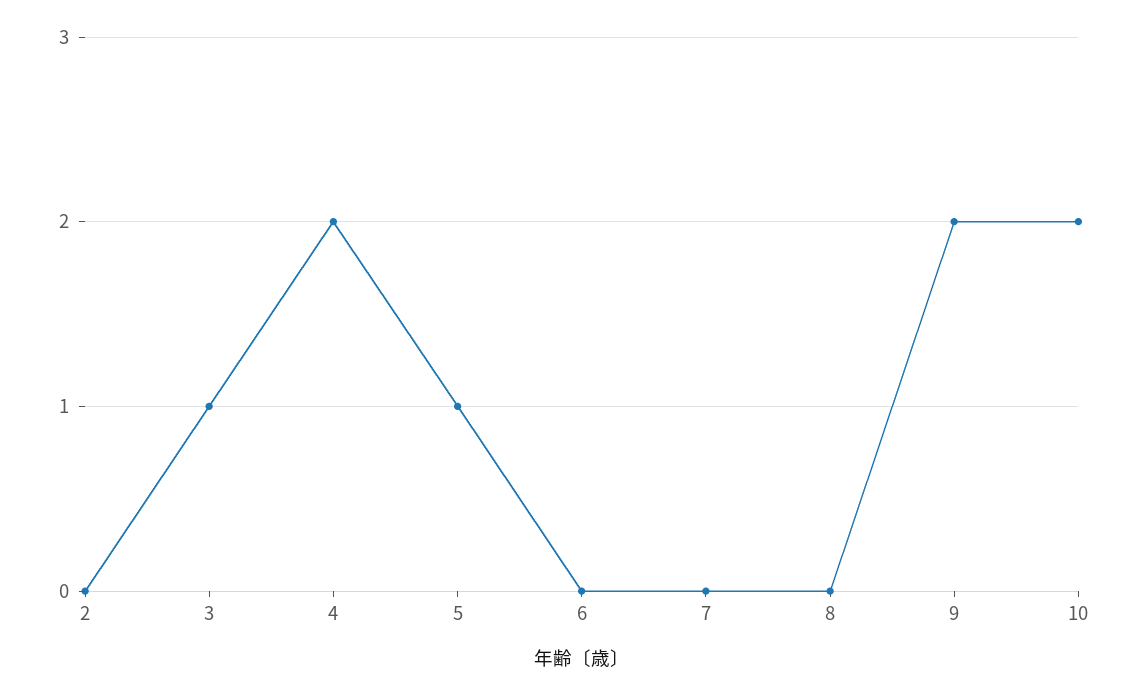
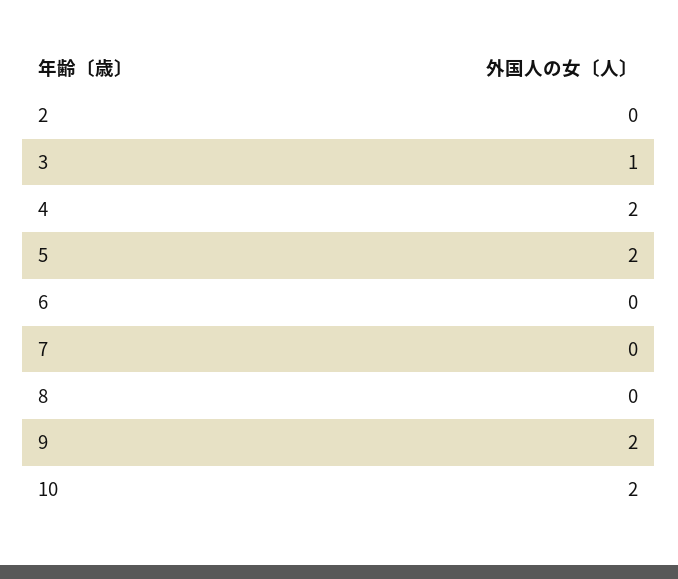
5: 1 -> 2

